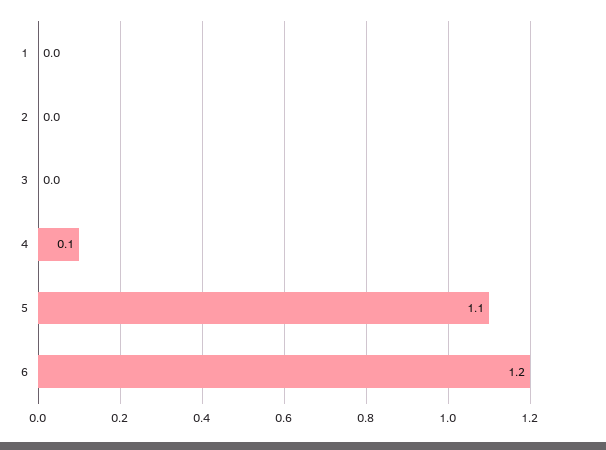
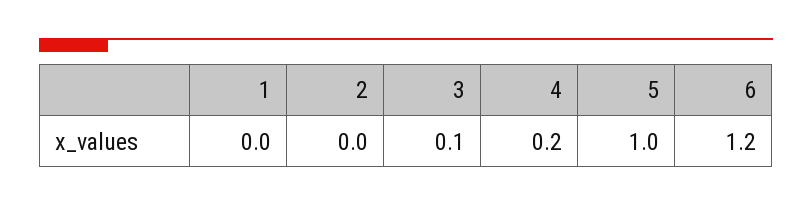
3: 0 -> 0.1
4: 0.1 -> 0.2
5: 1.1 -> 1

